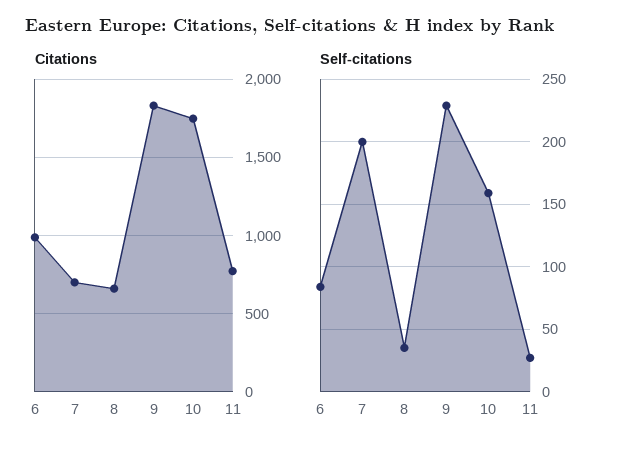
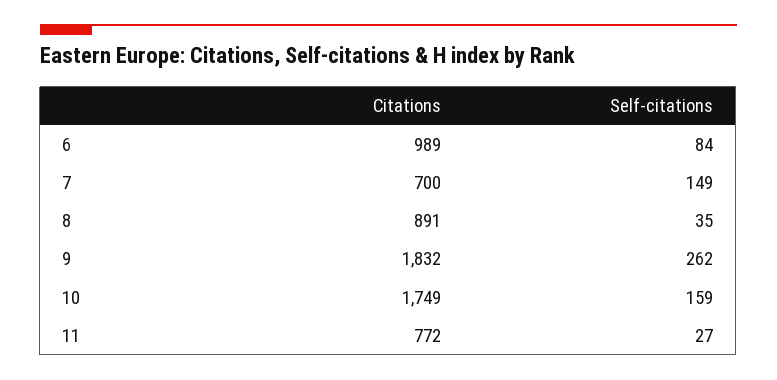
Citations, 8: 650 -> 891
Self-citations, 7: 200 -> 149
Self-citations, 9: 230 -> 262

